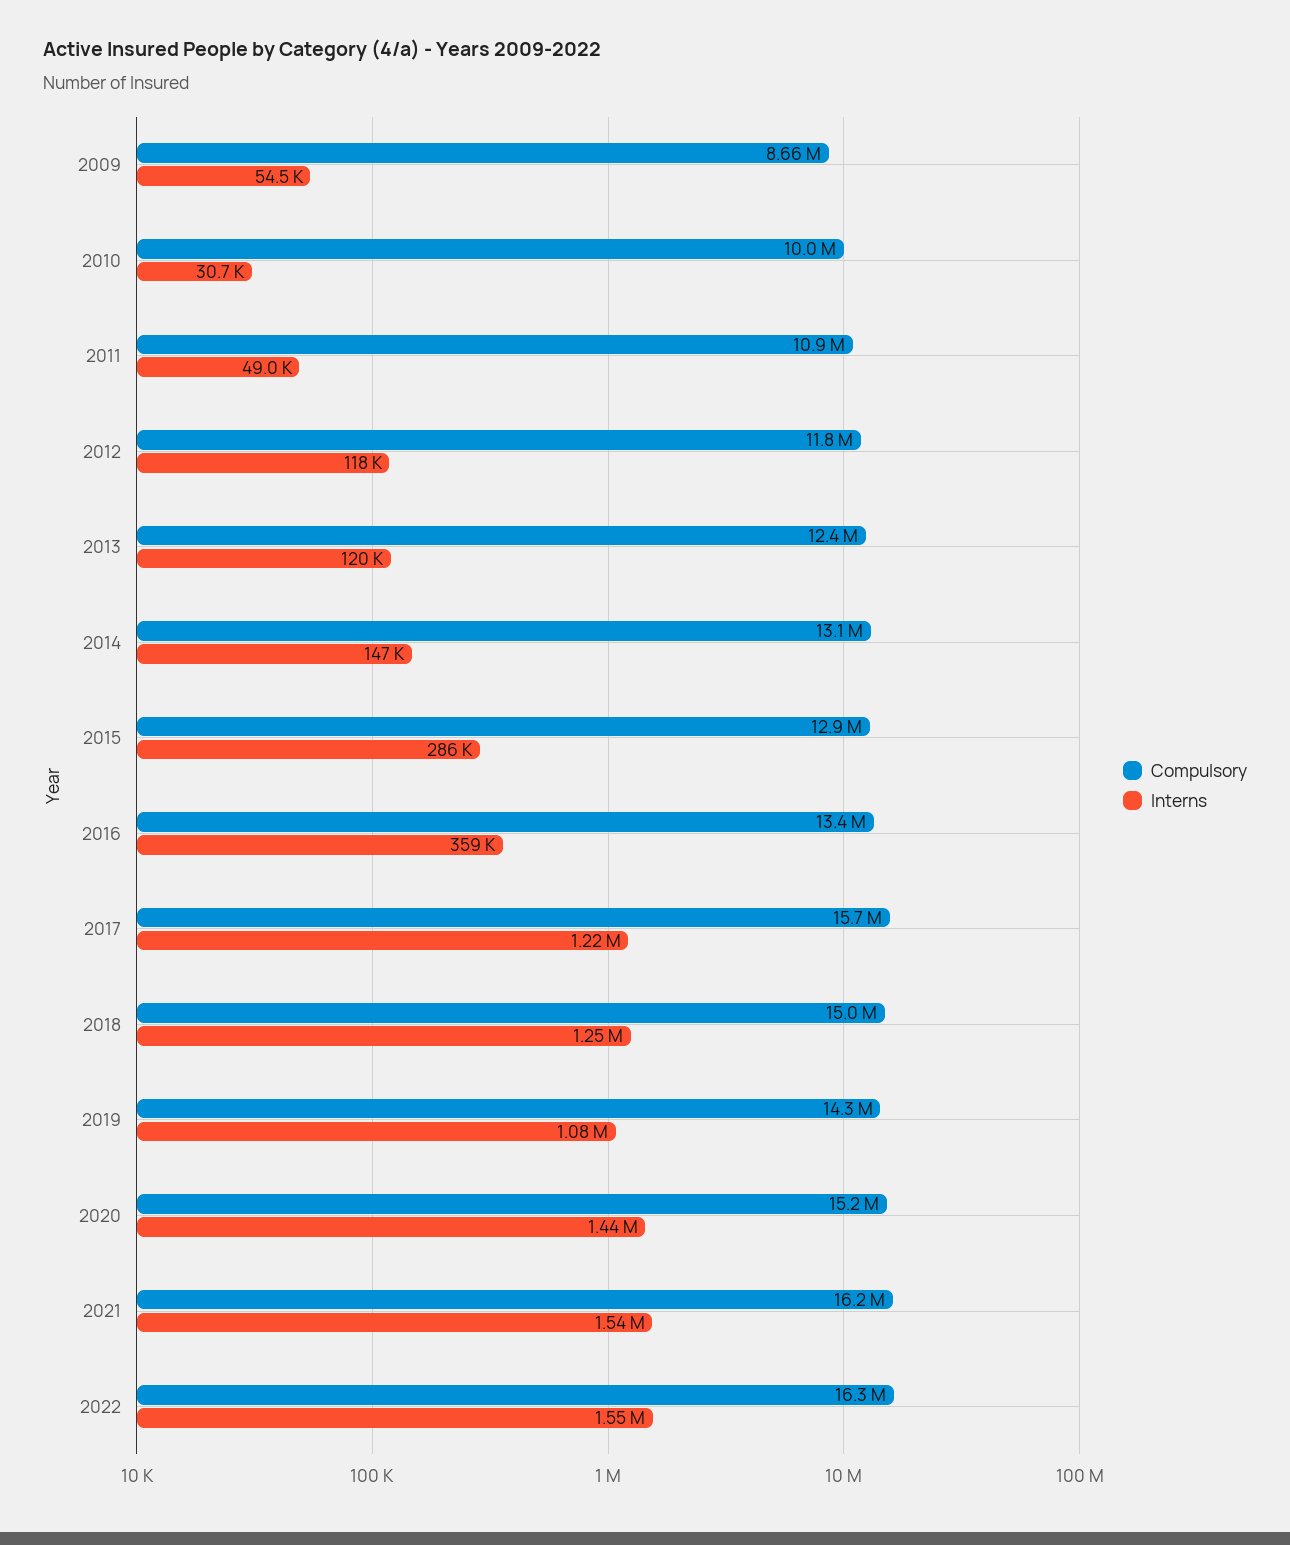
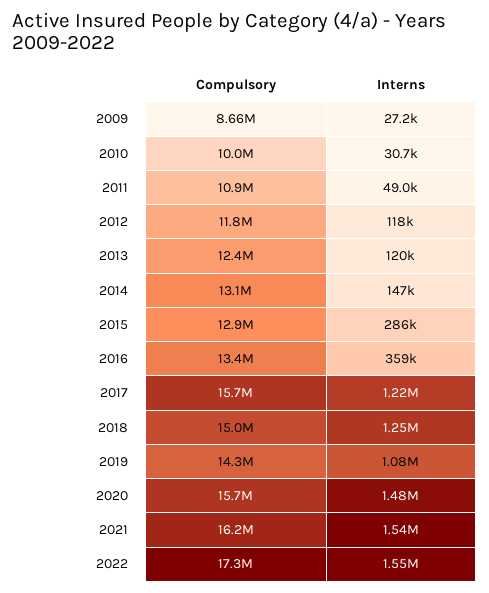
Interns, 2009: 54500 -> 27200
Compulsory, 2020: 15200000 -> 15700000
Interns, 2020: 1440000 -> 1480000
Compulsory, 2022: 16300000 -> 17300000

